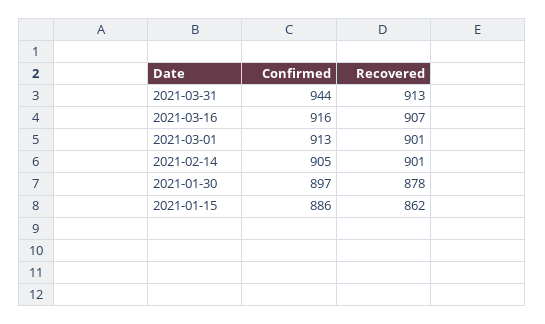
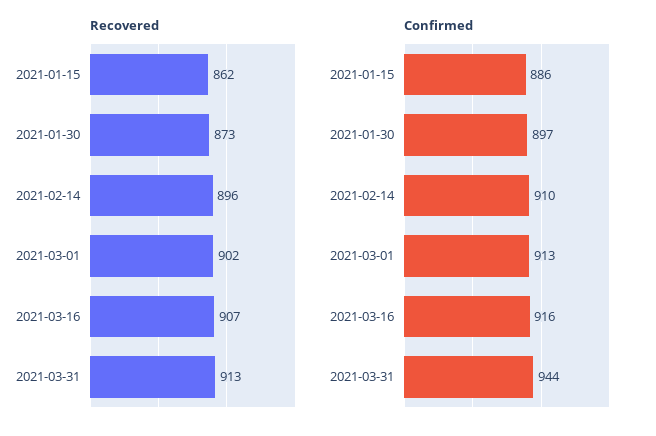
Recovered, 2021-03-01: 901 -> 902
Confirmed, 2021-02-14: 905 -> 910
Recovered, 2021-02-14: 901 -> 896
Recovered, 2021-01-30: 878 -> 873

